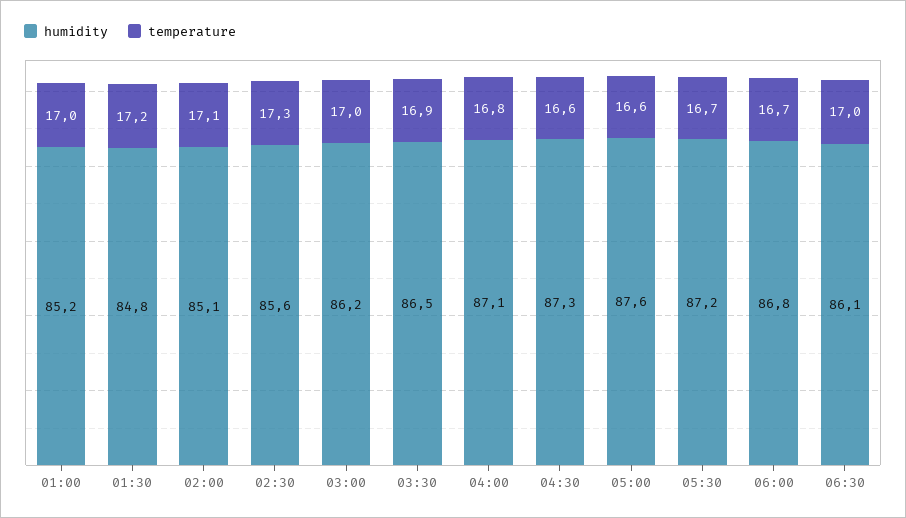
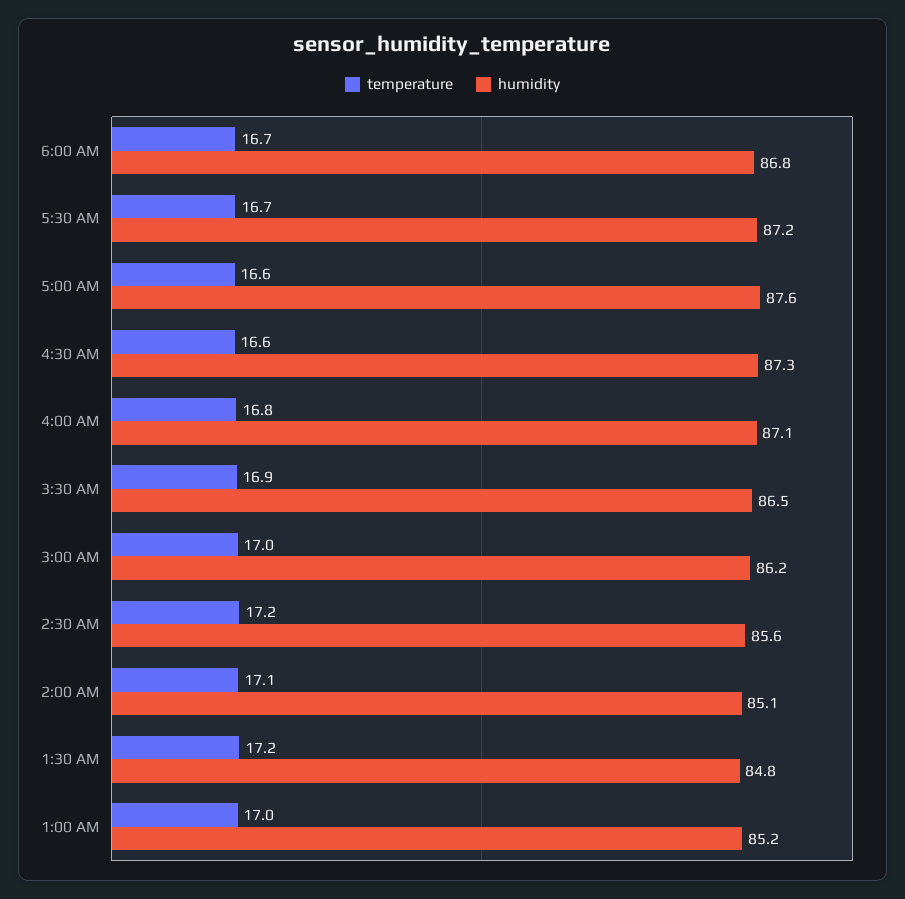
temperature, 02:30: 17.3 -> 17.2
humidity, 06:30: 86.1 -> none
temperature, 06:30: 17 -> none

